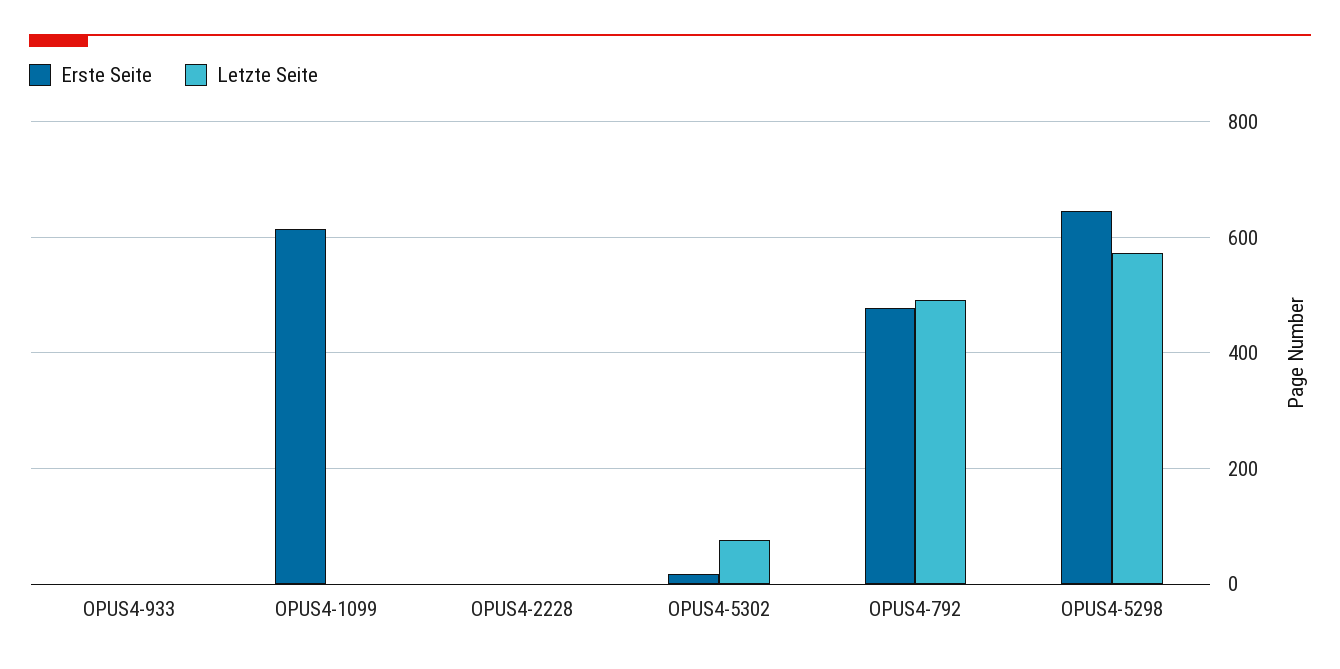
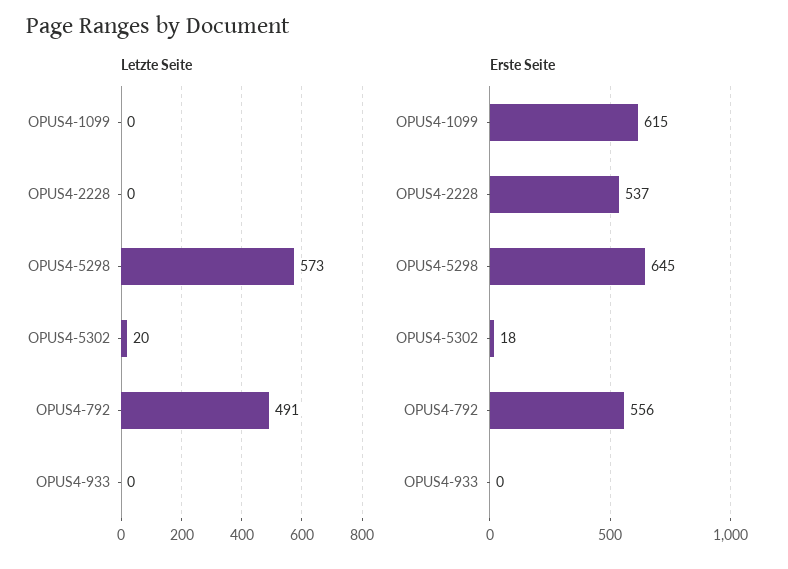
Erste Seite, OPUS4-2228: 0 -> 537
Letzte Seite, OPUS4-5302: 80 -> 20
Erste Seite, OPUS4-792: 480 -> 556

